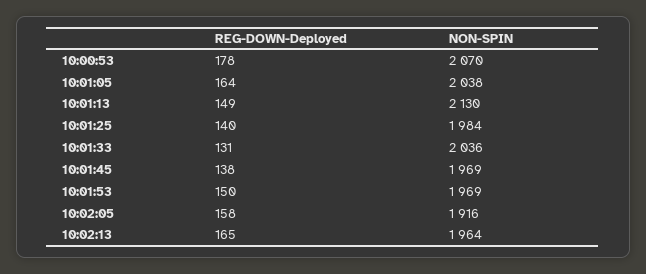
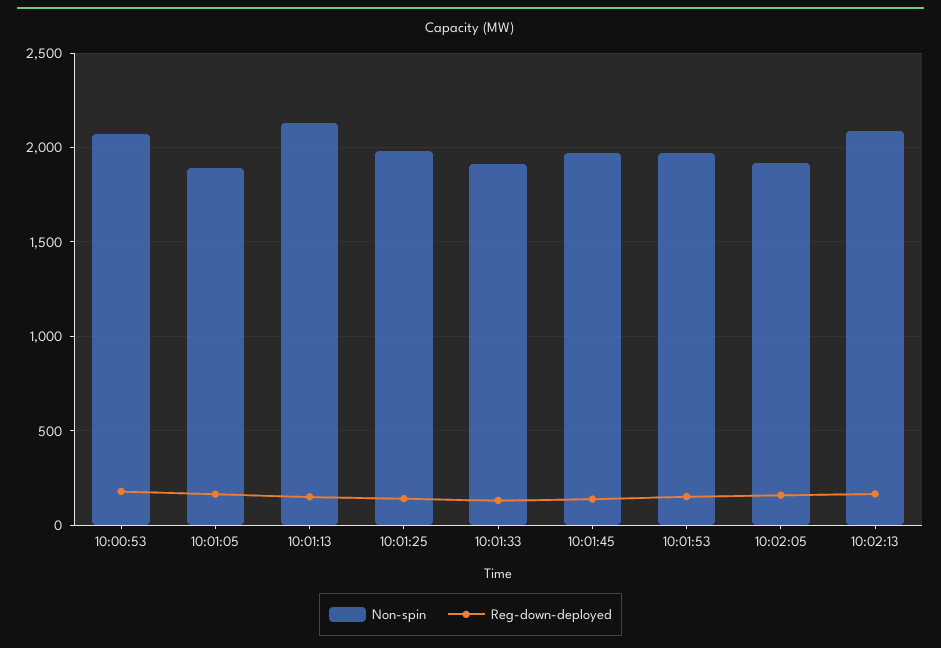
NON-SPIN, 10:01:05: 2038 -> 1900
NON-SPIN, 10:01:33: 2036 -> 1900
NON-SPIN, 10:02:13: 1964 -> 2100

